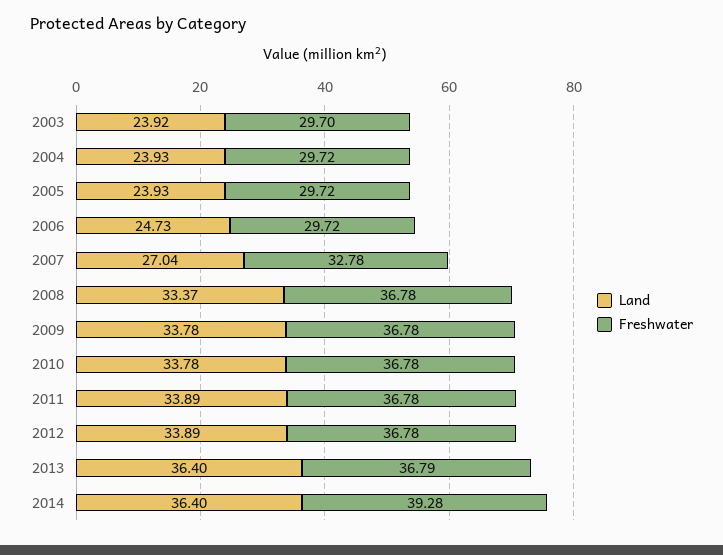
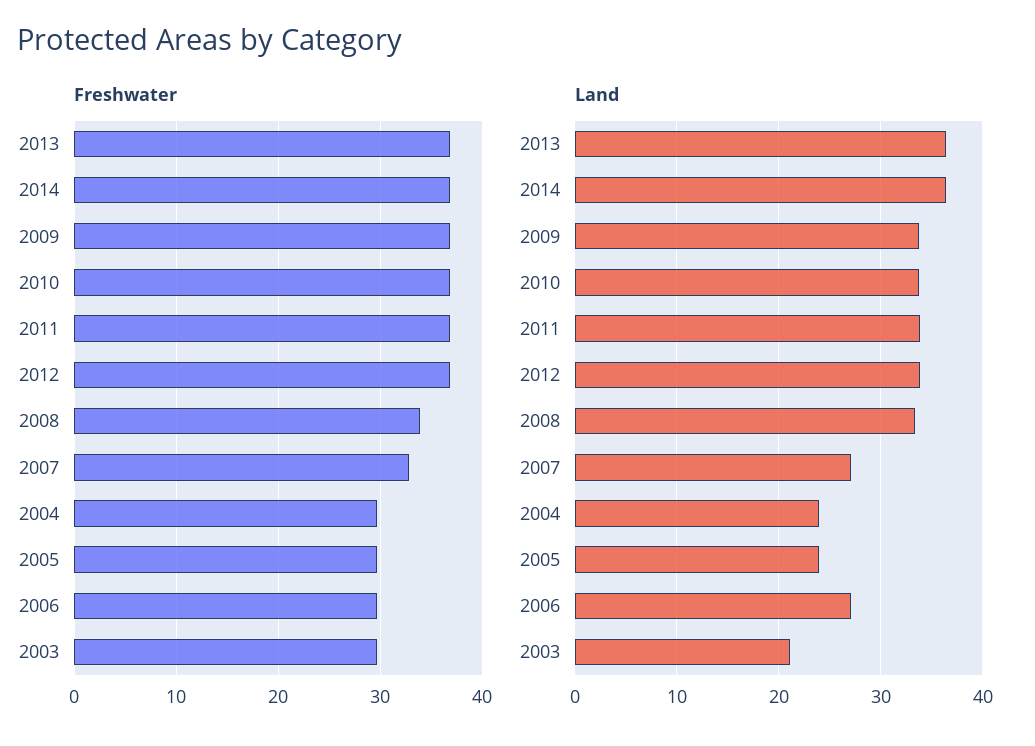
Land, 2003: 23.92 -> 21
Land, 2006: 24.73 -> 27
Freshwater, 2008: 36.78 -> 34
Freshwater, 2014: 39.28 -> 37

